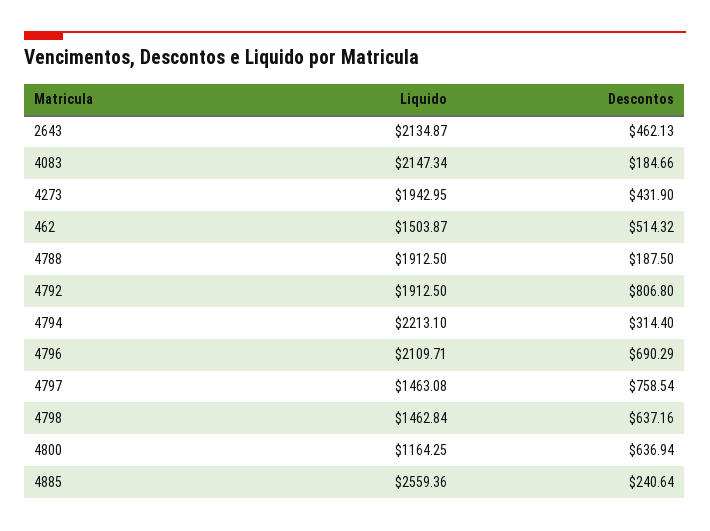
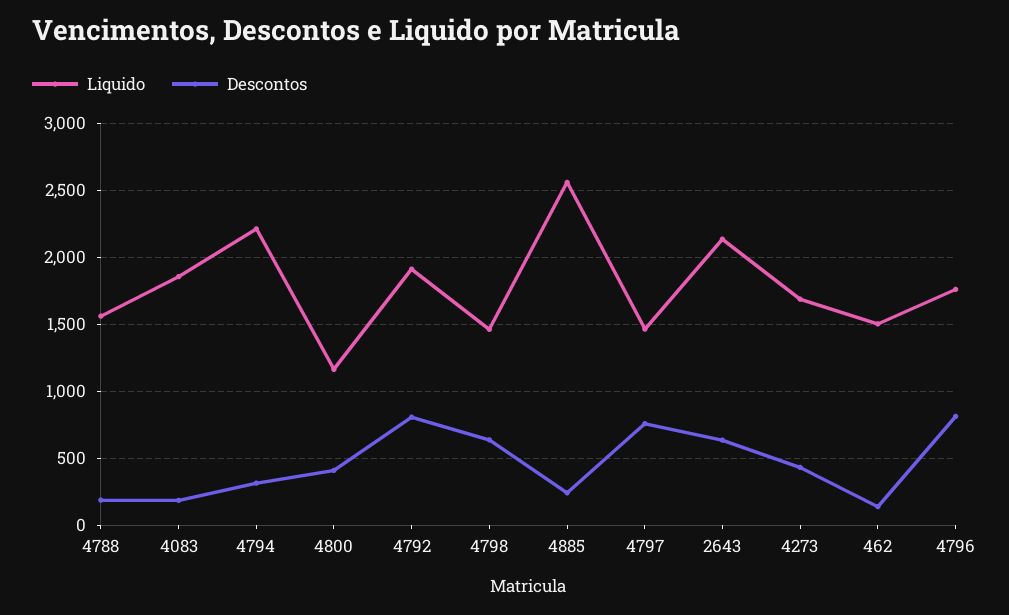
Descontos, 2643: 462.13 -> 650
Liquido, 4083: 2147.34 -> 1850
Liquido, 4273: 1942.95 -> 1700
Descontos, 462: 514.32 -> 150
Liquido, 4788: 1912.5 -> 1550
Liquido, 4796: 2109.71 -> 1750
Descontos, 4796: 690.29 -> 800
Descontos, 4800: 636.94 -> 400

